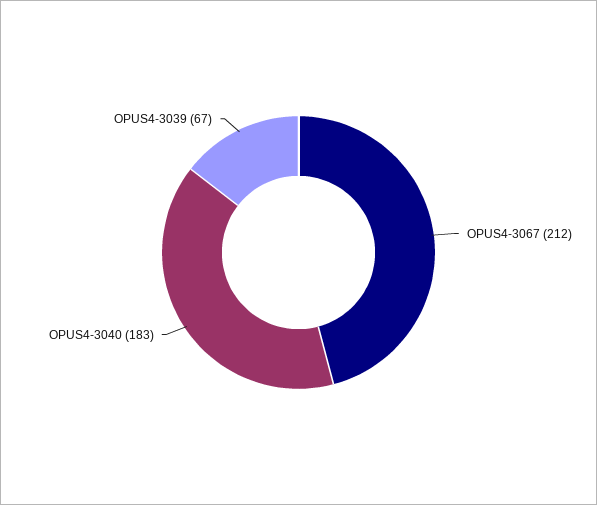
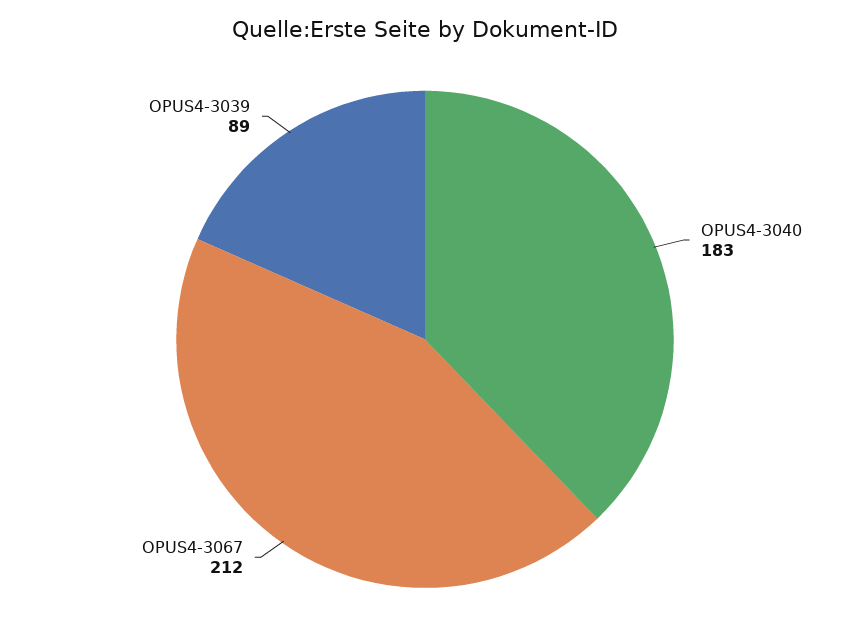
OPUS4-3039: 67 -> 89

